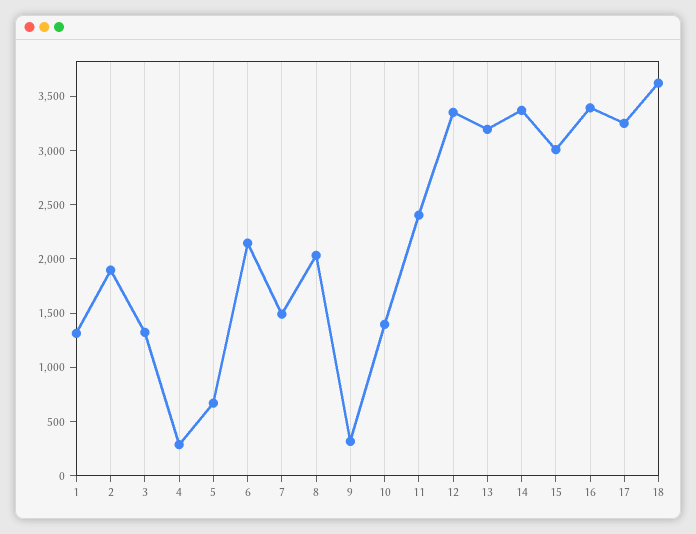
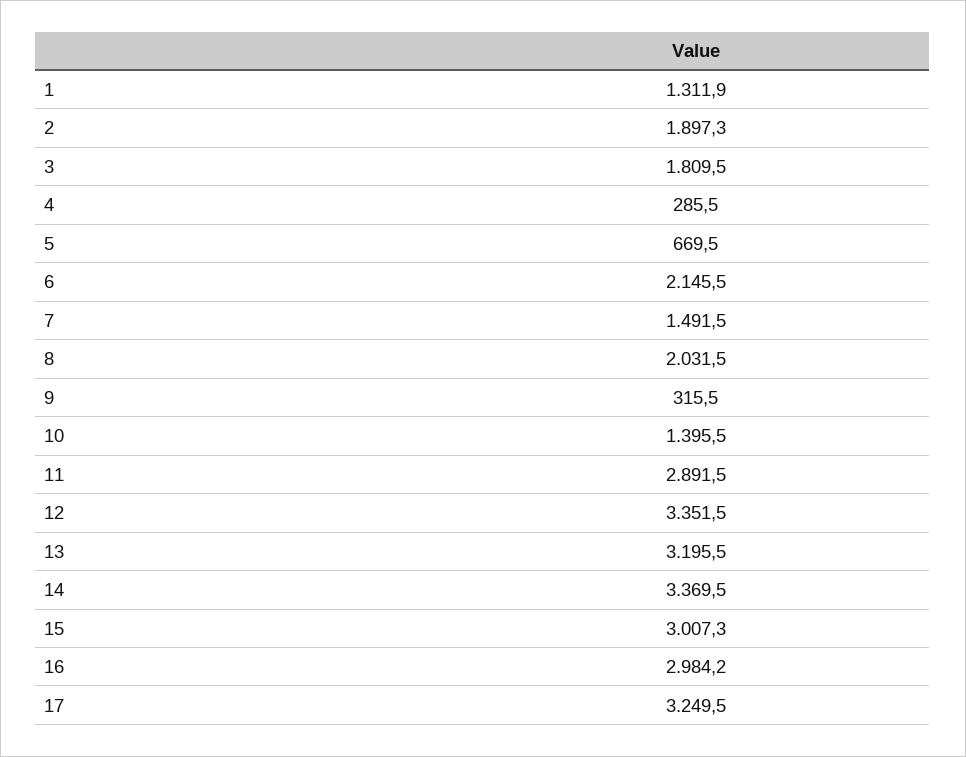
3: 1300 -> 1809.5
11: 2400 -> 2891.5
16: 3400 -> 2984.2
18: 3600 -> none

